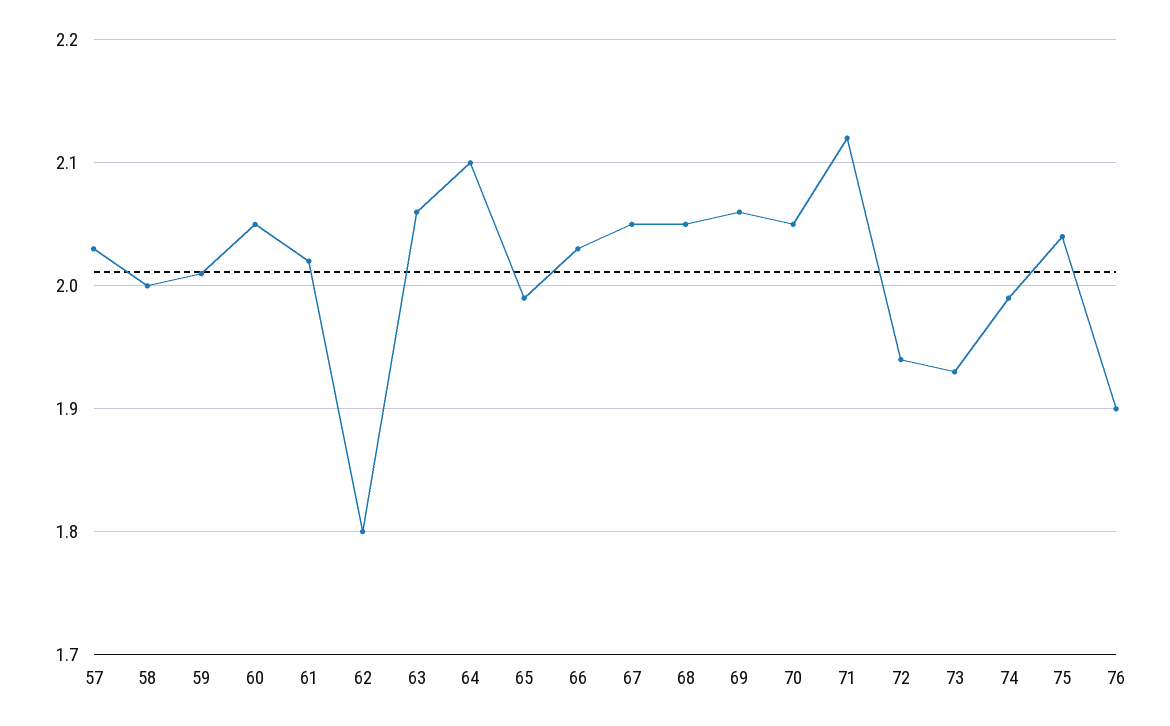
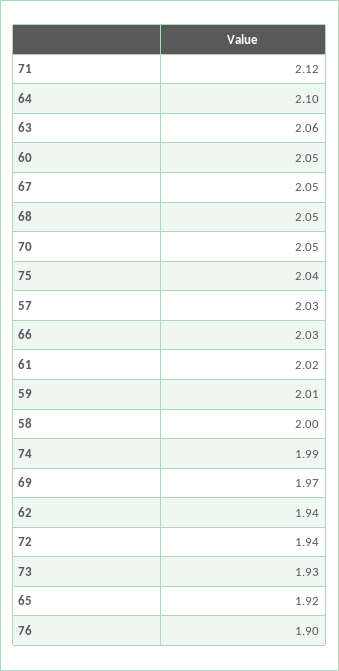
62: 1.8 -> 1.94
65: 1.99 -> 1.92
69: 2.06 -> 1.97

